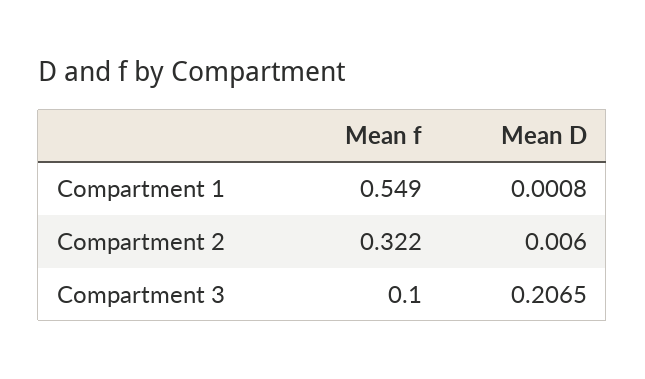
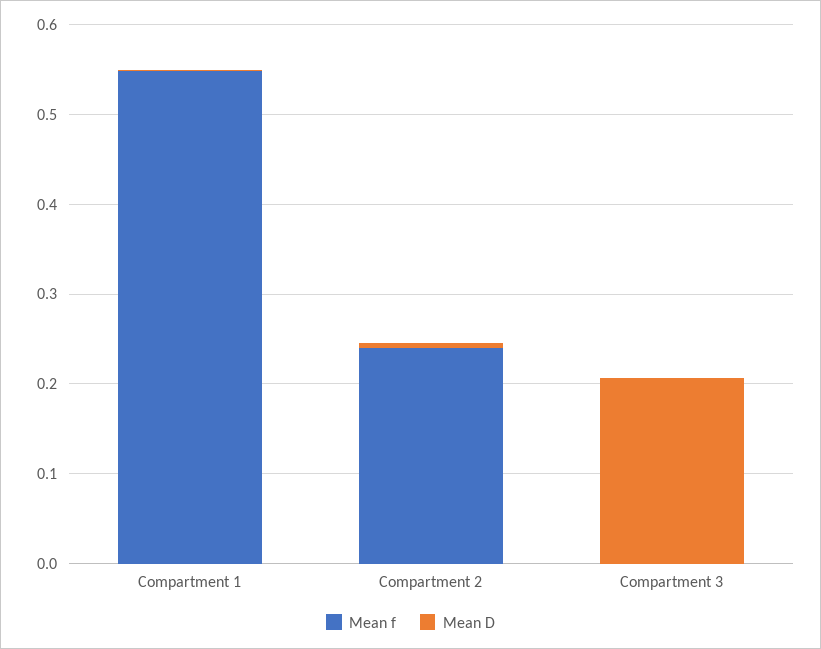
Mean f, Compartment 2: 0.322 -> 0.24
Mean f, Compartment 3: 0.1 -> 0

